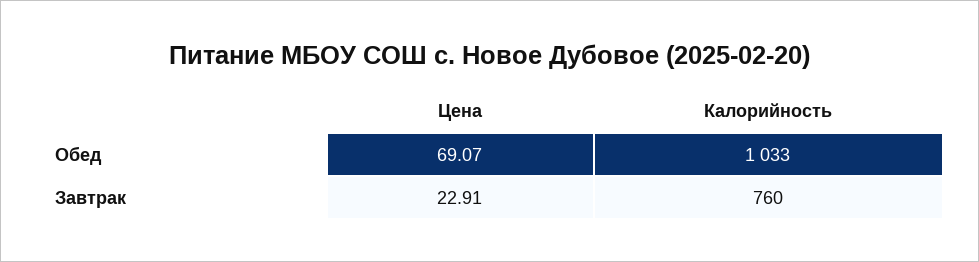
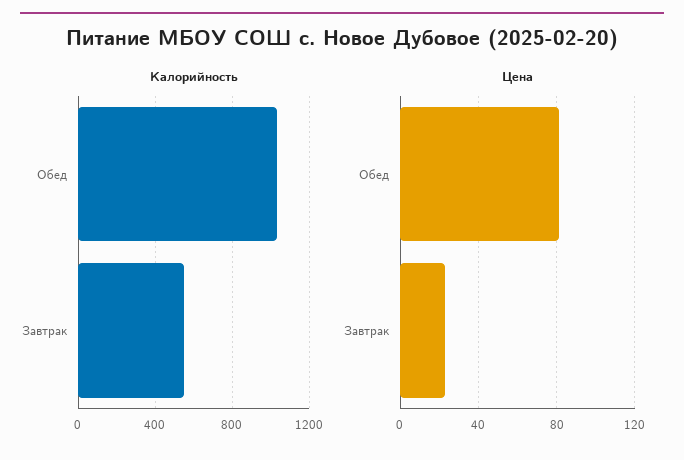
Цена, Обед: 69.07 -> 80
Калорийность, Завтрак: 760 -> 550

